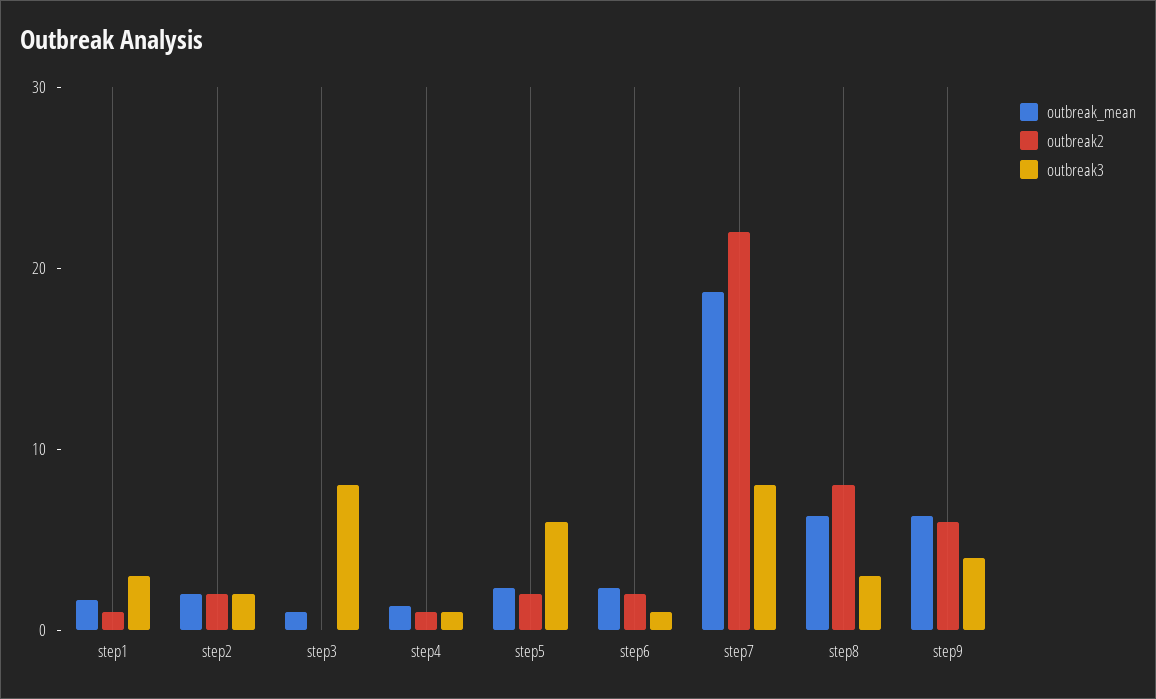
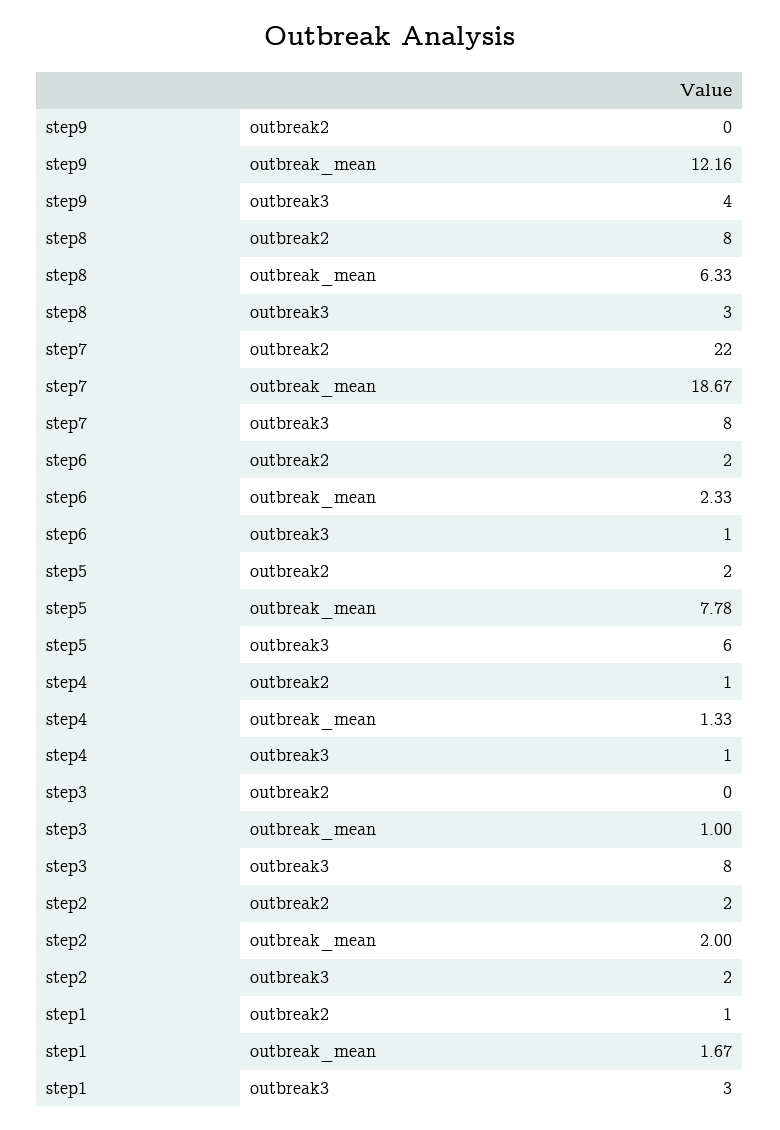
outbreak_mean, step5: 2 -> 7.78
outbreak_mean, step9: 6 -> 12.16
outbreak2, step9: 6 -> 0

